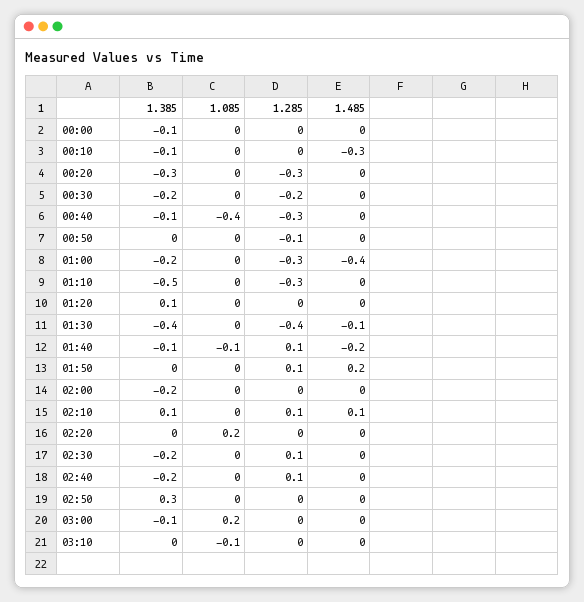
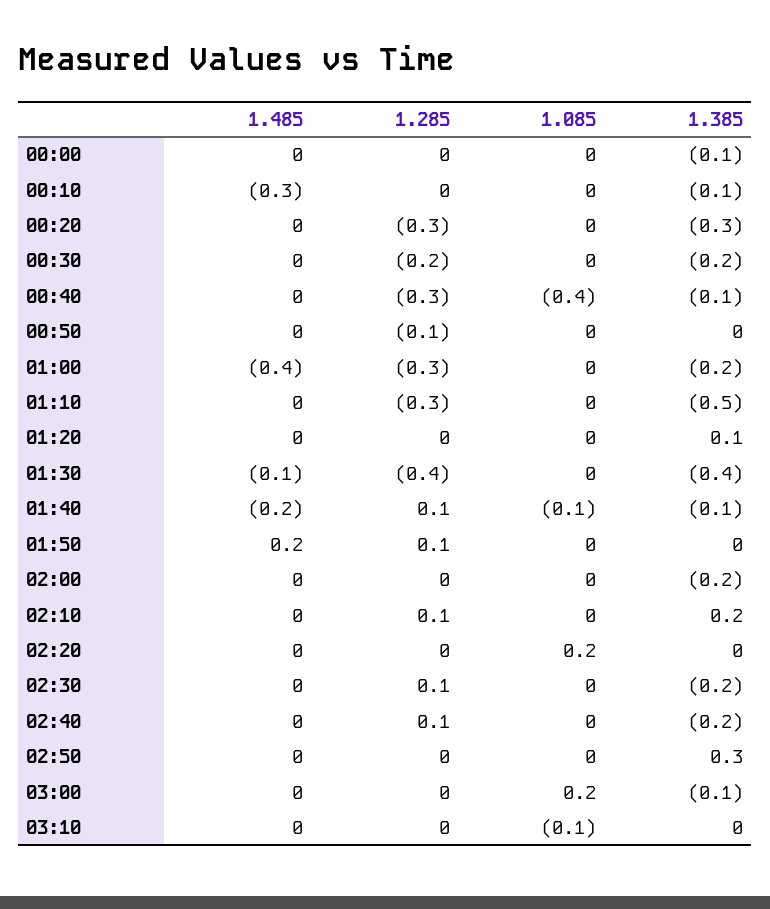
1.385, 02:10: 0.1 -> 0.2
1.485, 02:10: 0.1 -> 0

